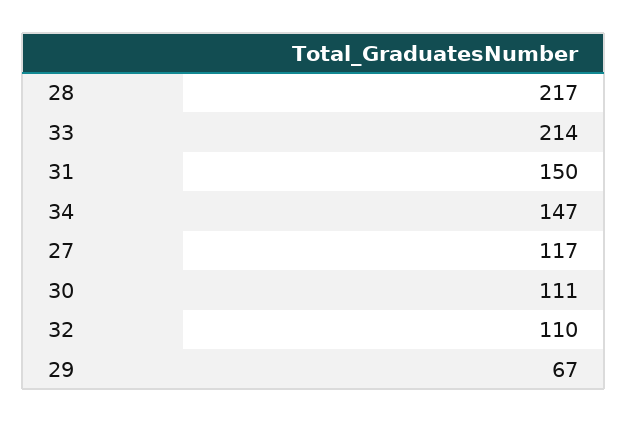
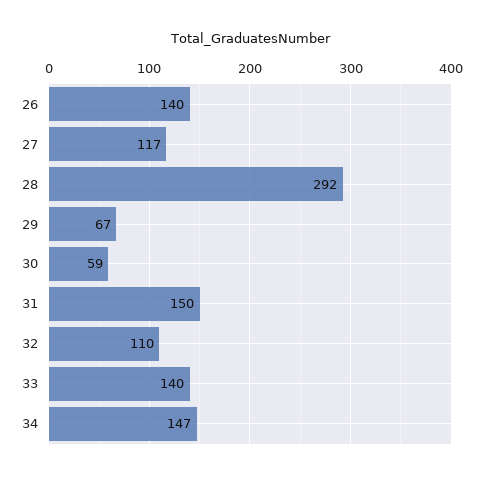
28: 217 -> 292
33: 214 -> 140
30: 111 -> 59
26: none -> 140

